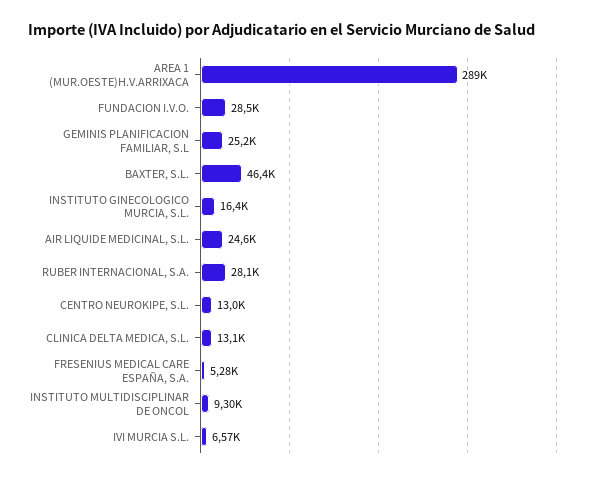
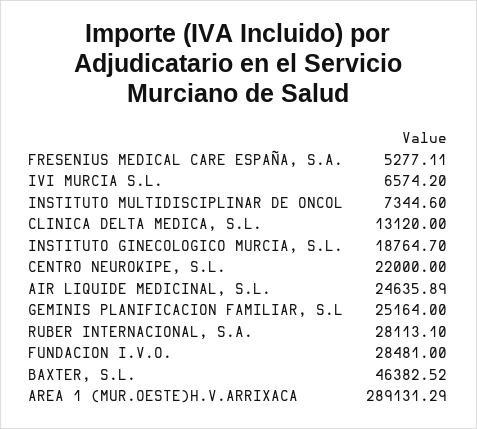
INSTITUTO GINECOLOGICO MURCIA, S.L.: 16400 -> 18764.7
CENTRO NEUROKIPE, S.L.: 13000 -> 22000
INSTITUTO MULTIDISCIPLINAR DE ONCOL: 9300 -> 7344.6

